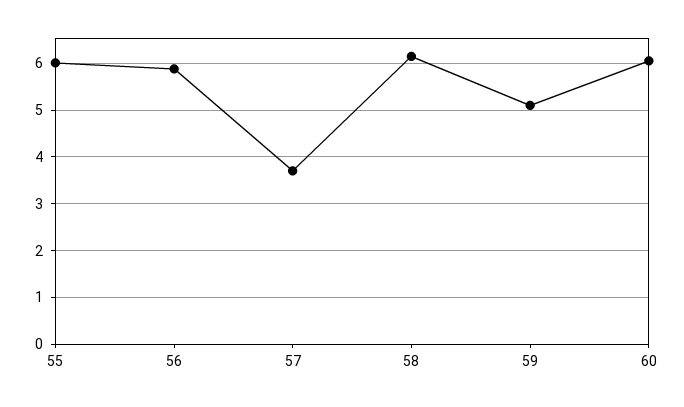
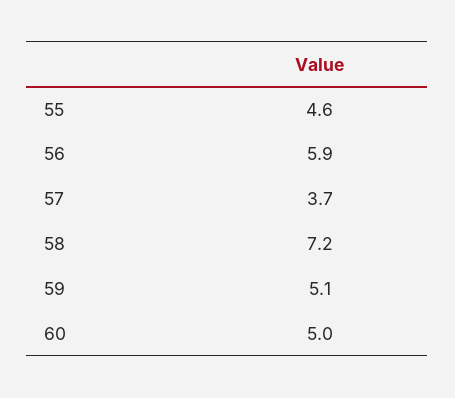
55: 6 -> 4.6
58: 6.2 -> 7.2
60: 6 -> 5

